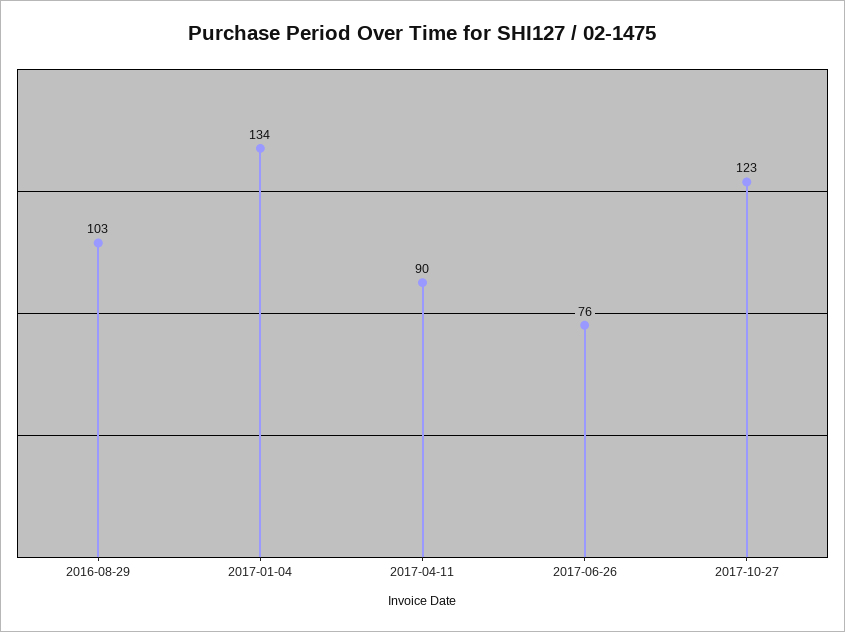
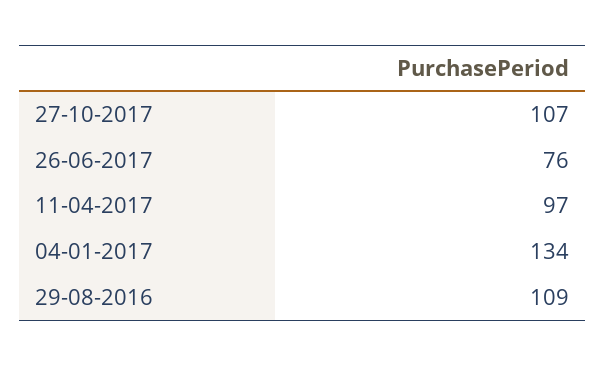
2016-08-29: 103 -> 109
2017-04-11: 90 -> 97
2017-10-27: 123 -> 107

